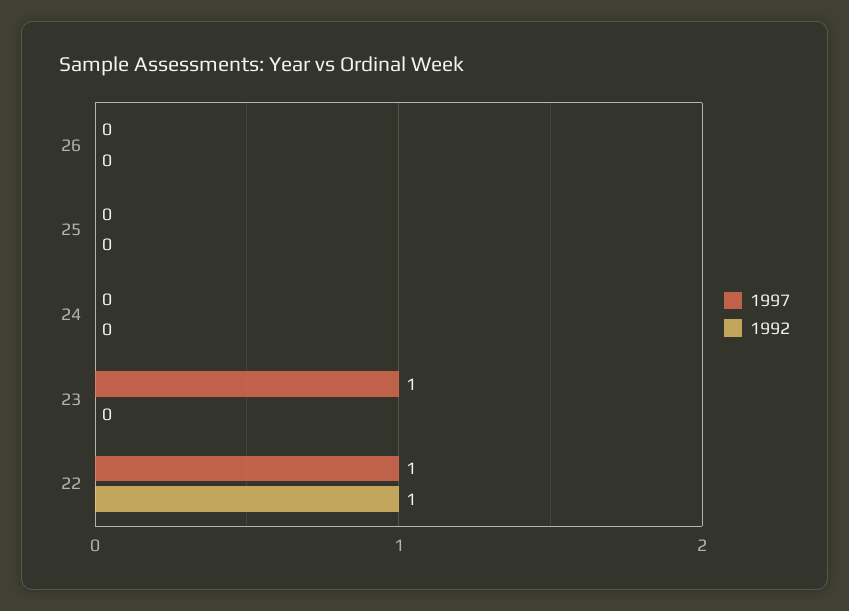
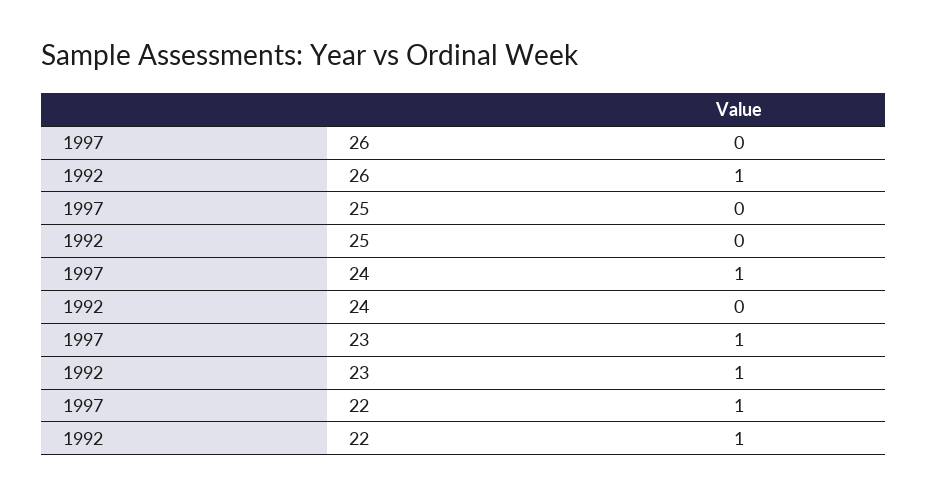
1992, 26: 0 -> 1
1997, 24: 0 -> 1
1992, 23: 0 -> 1

